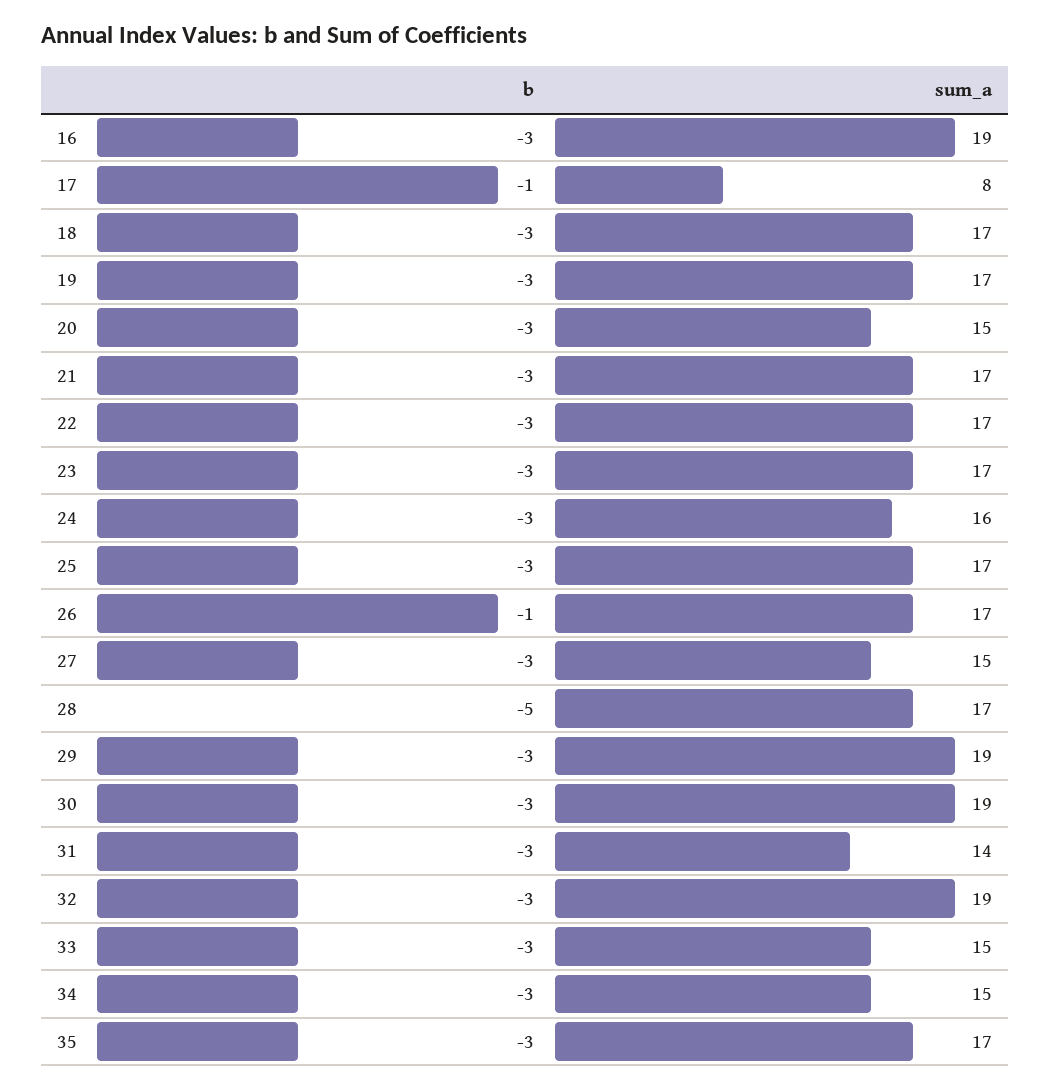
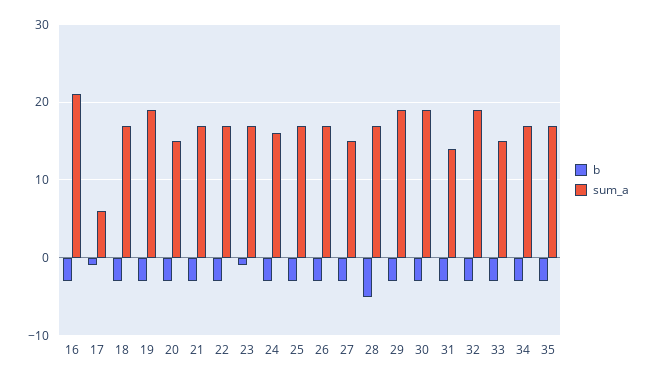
sum_a, 16: 19 -> 21
sum_a, 17: 8 -> 6
sum_a, 19: 17 -> 19
b, 23: -3 -> -1
b, 26: -1 -> -3
sum_a, 34: 15 -> 17

